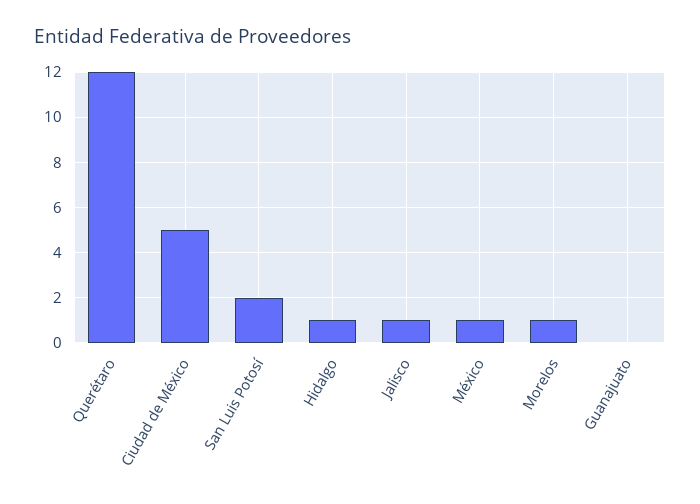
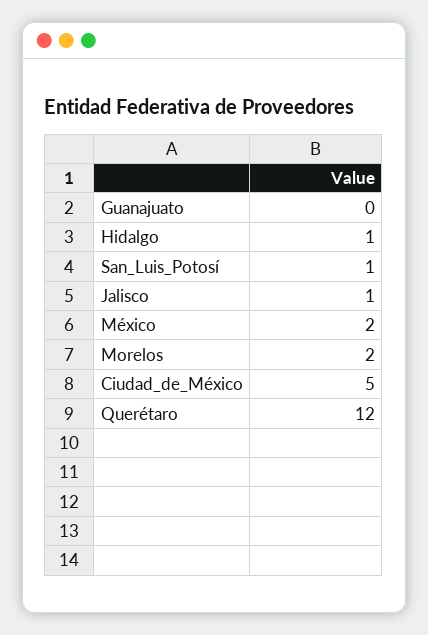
San Luis Potosí: 2 -> 1
México: 1 -> 2
Morelos: 1 -> 2

